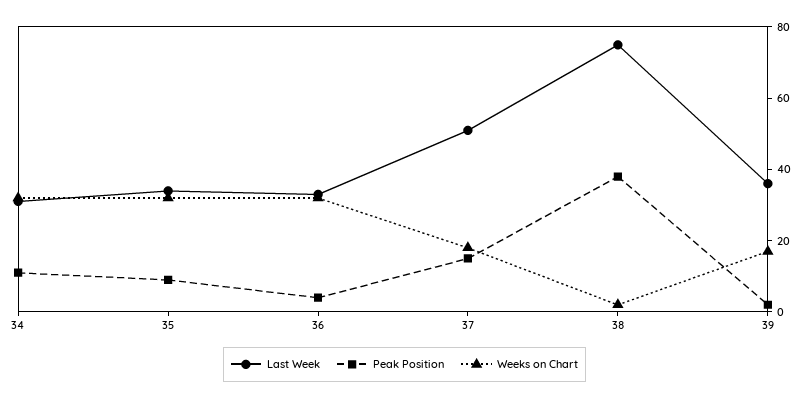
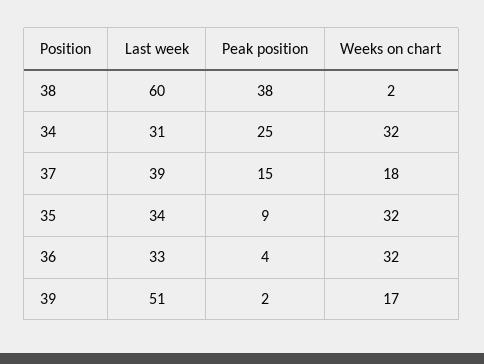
Peak Position, 34: 10 -> 25
Last Week, 37: 50 -> 39
Last Week, 38: 75 -> 60
Last Week, 39: 35 -> 51

